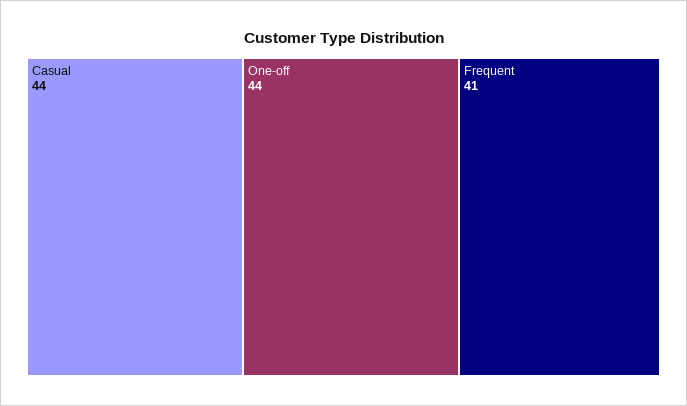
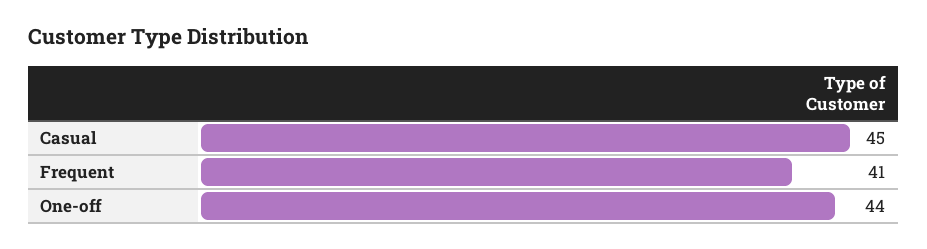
Casual: 44 -> 45

